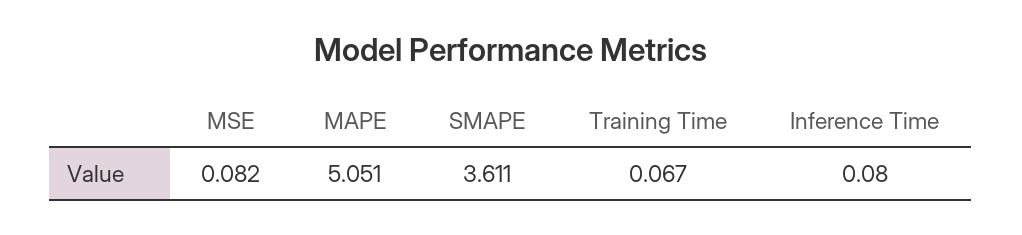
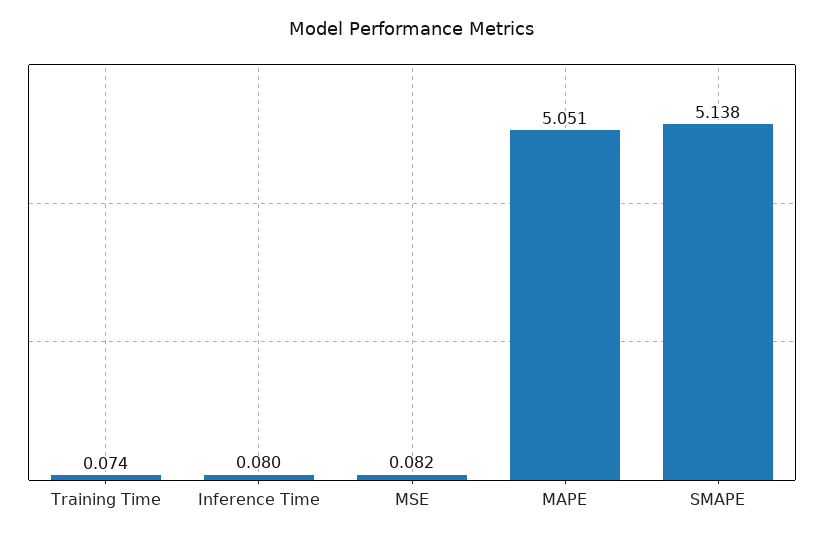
SMAPE: 3.611 -> 5.138
Training Time: 0.067 -> 0.074

